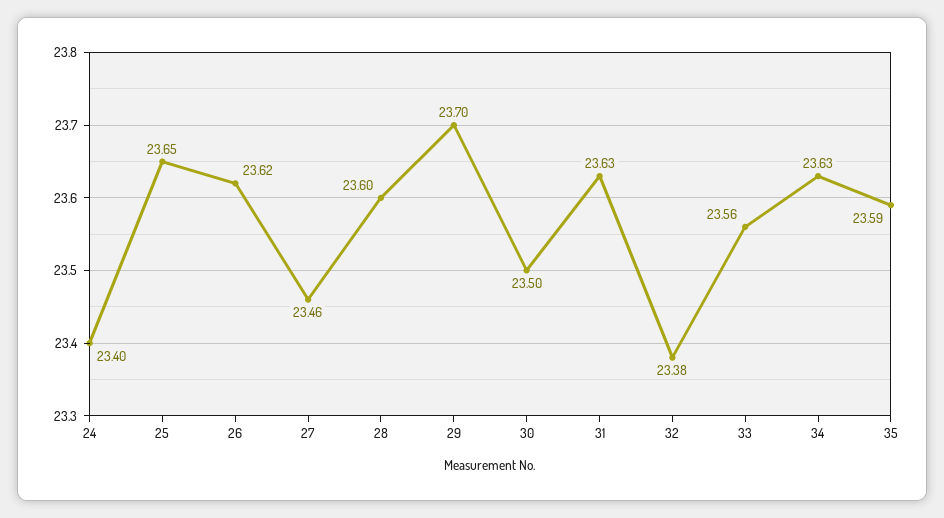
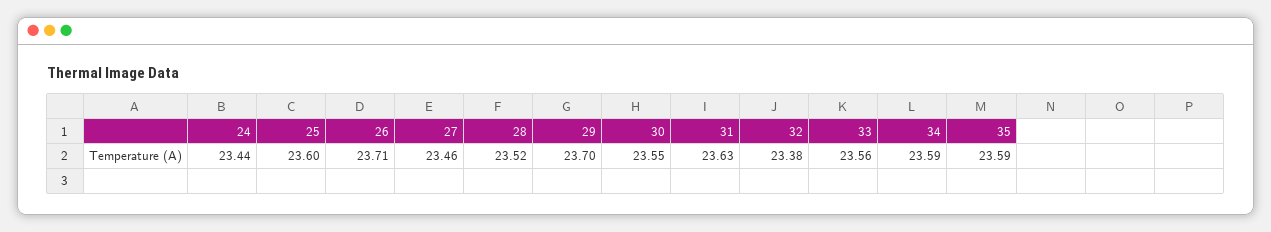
24: 23.4 -> 23.44
25: 23.65 -> 23.6
26: 23.62 -> 23.71
28: 23.6 -> 23.52
30: 23.5 -> 23.55
34: 23.63 -> 23.59

